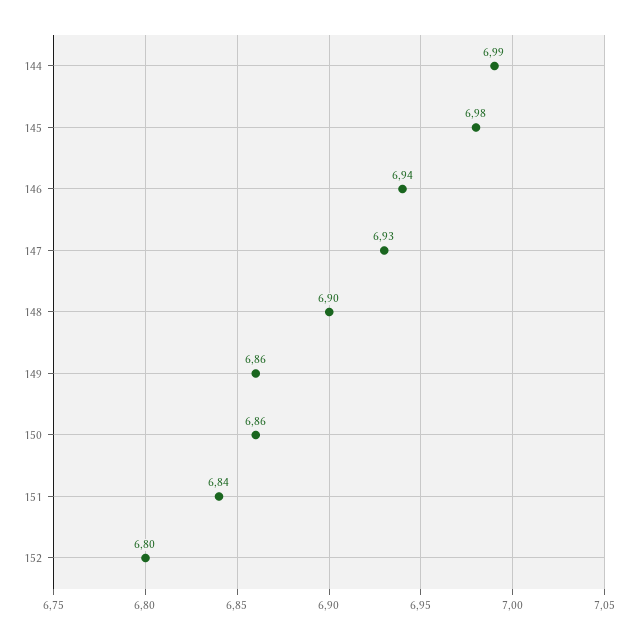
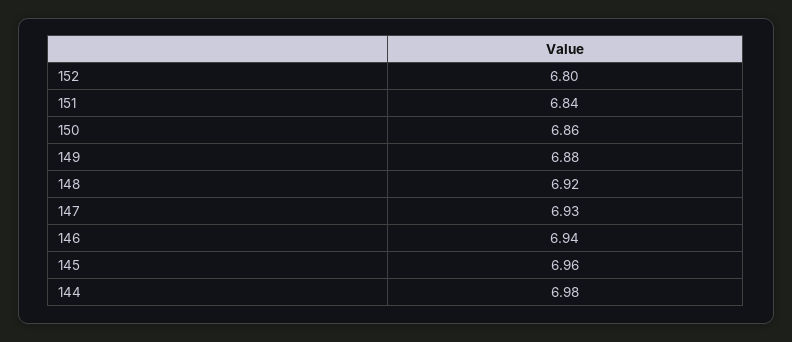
144: 6.99 -> 6.98
145: 6.98 -> 6.96
148: 6.9 -> 6.92
149: 6.86 -> 6.88

